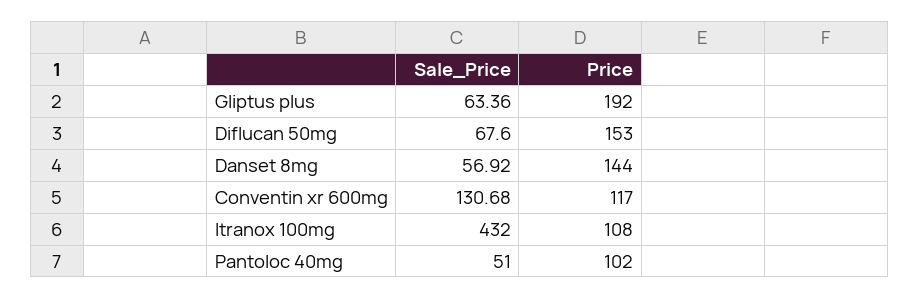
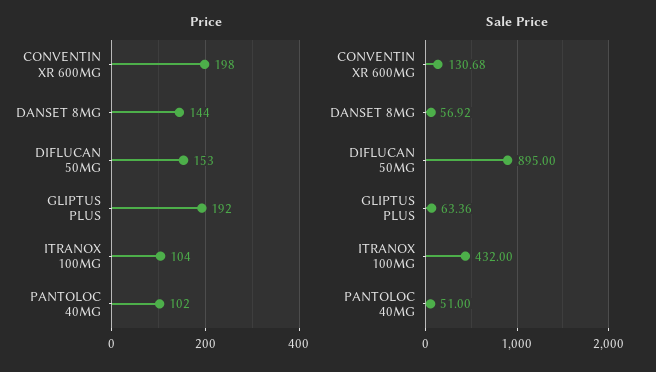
Sale_Price, Diflucan 50mg: 67.6 -> 895
Price, Conventin xr 600mg: 117 -> 198
Price, Itranox 100mg: 108 -> 104

